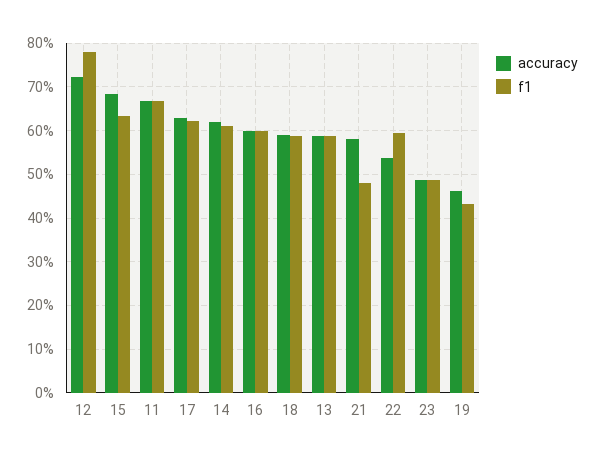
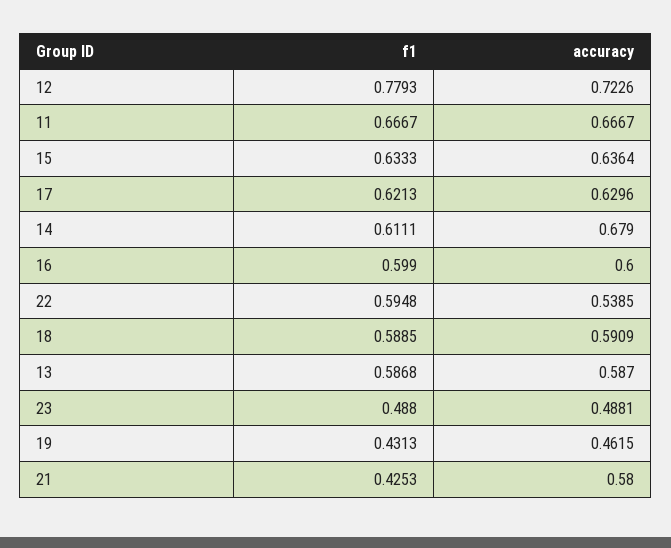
accuracy, 15: 0.68 -> 0.6364
accuracy, 14: 0.62 -> 0.679
f1, 21: 0.48 -> 0.4253

